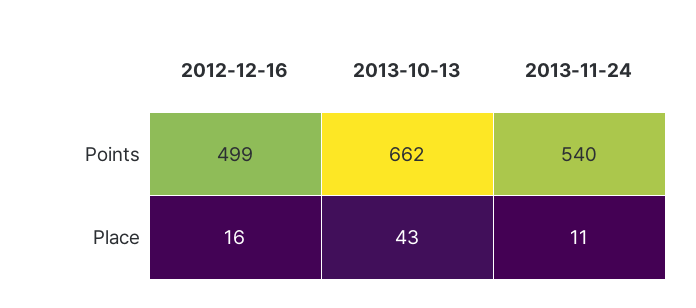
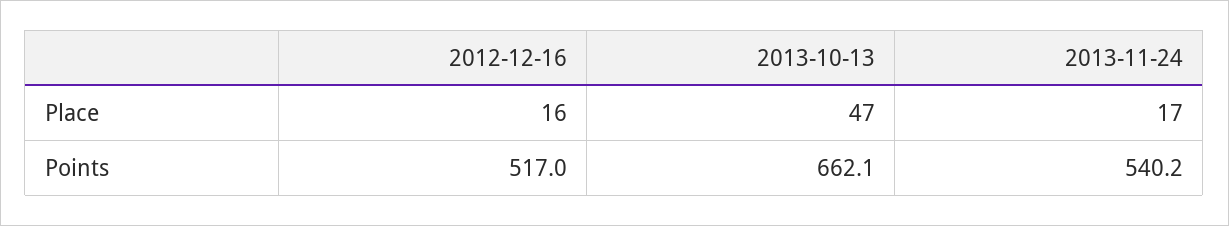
2012-12-16, Points: 499 -> 517
2013-10-13, Place: 43 -> 47
2013-11-24, Place: 11 -> 17

